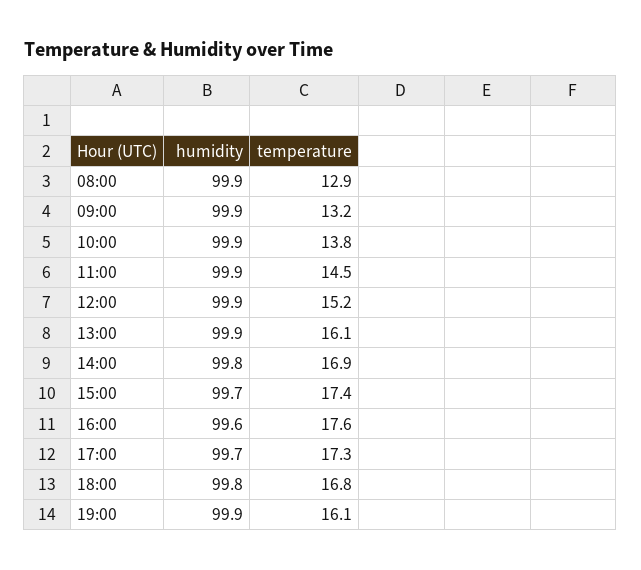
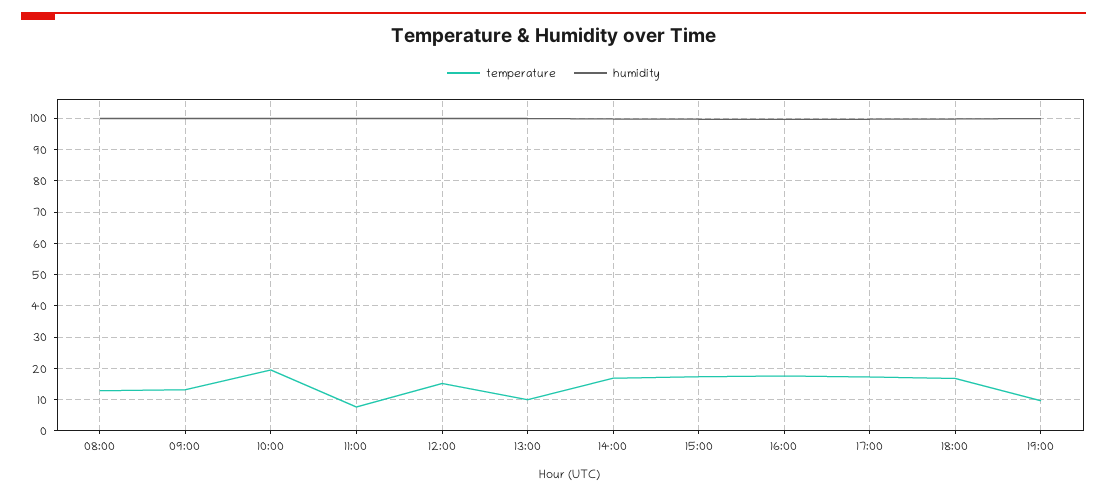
temperature, 10:00: 13.8 -> 20
temperature, 11:00: 14.5 -> 8
temperature, 13:00: 16.1 -> 10
temperature, 19:00: 16.1 -> 10

